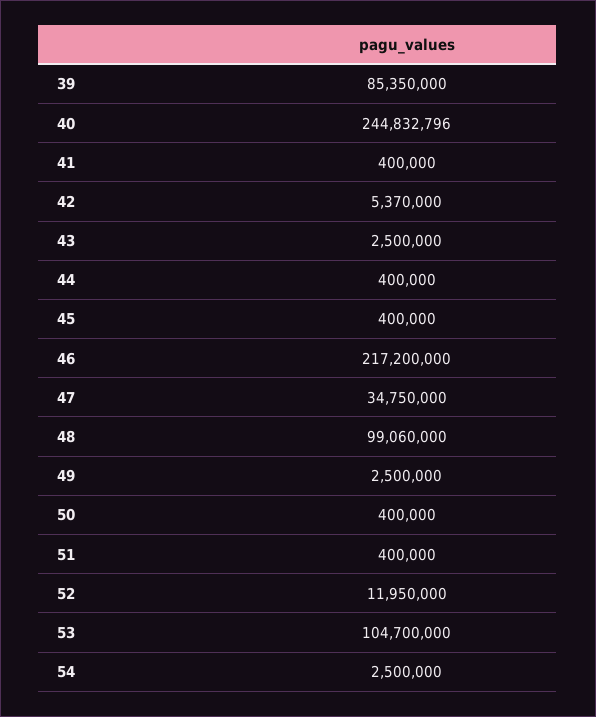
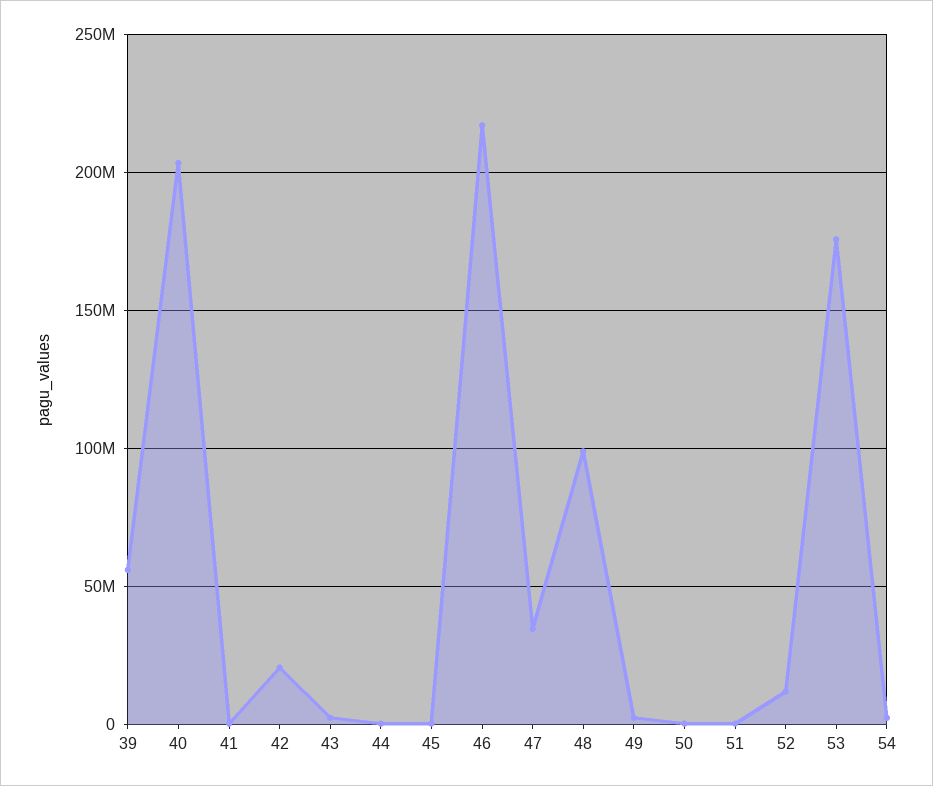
39: 85350000 -> 55000000
40: 244832796 -> 205000000
42: 5370000 -> 20000000
53: 104700000 -> 175000000

